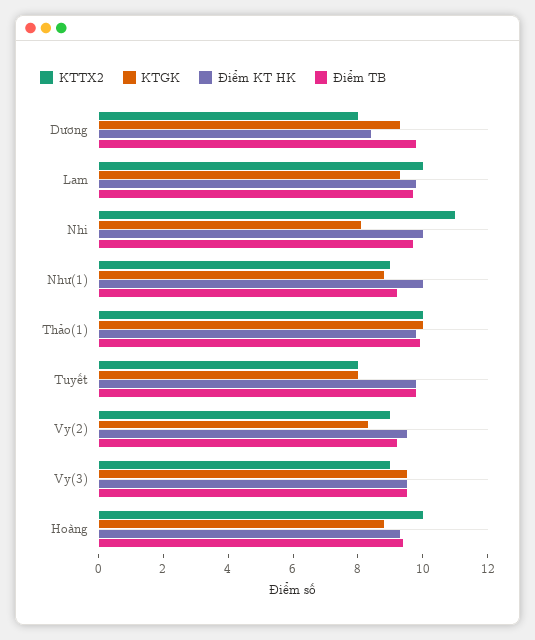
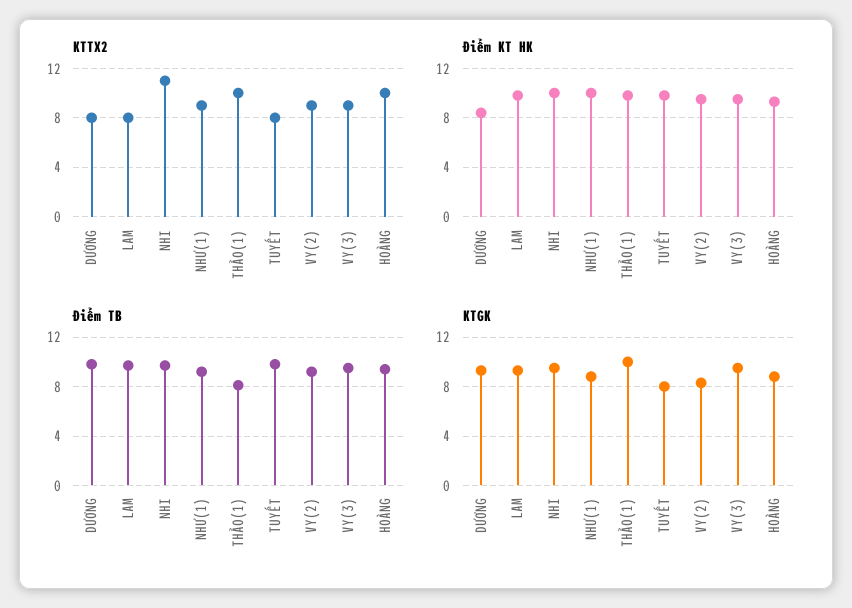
KTTX2, Lam: 10 -> 8
KTGK, Nhi: 8 -> 9.5
Điểm TB, Thảo(1): 10 -> 8

